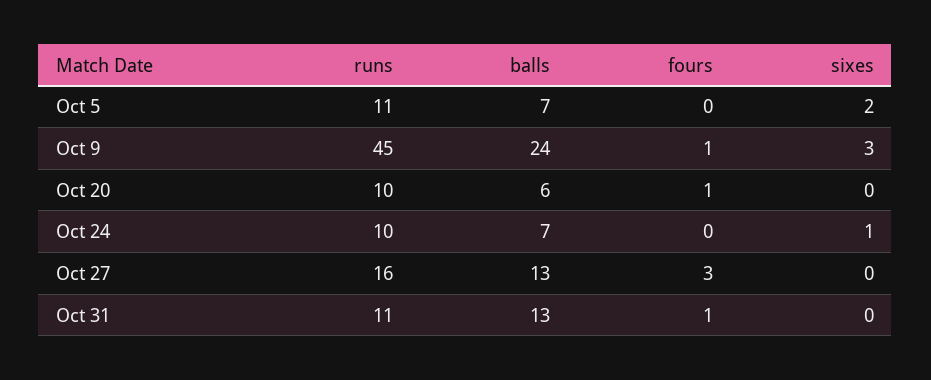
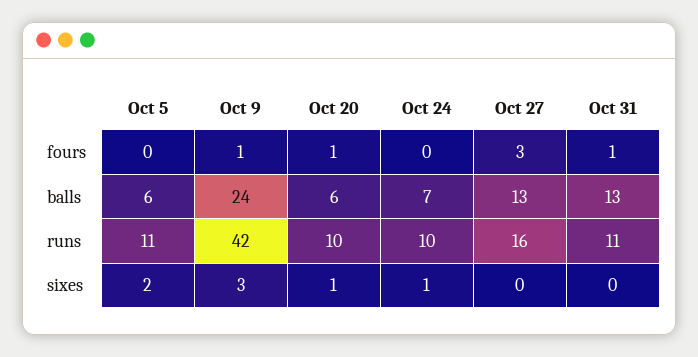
balls, Oct 5: 7 -> 6
runs, Oct 9: 45 -> 42
sixes, Oct 20: 0 -> 1

